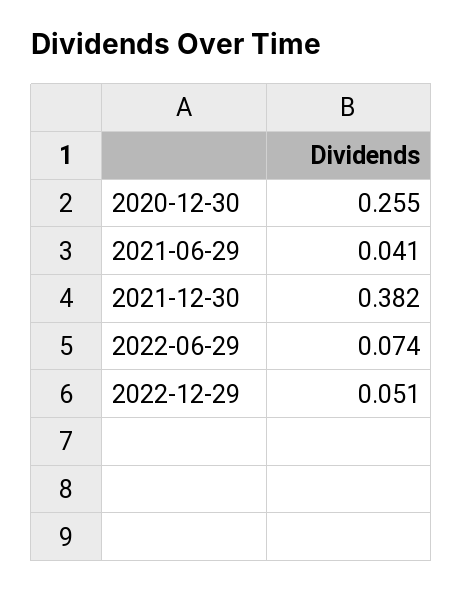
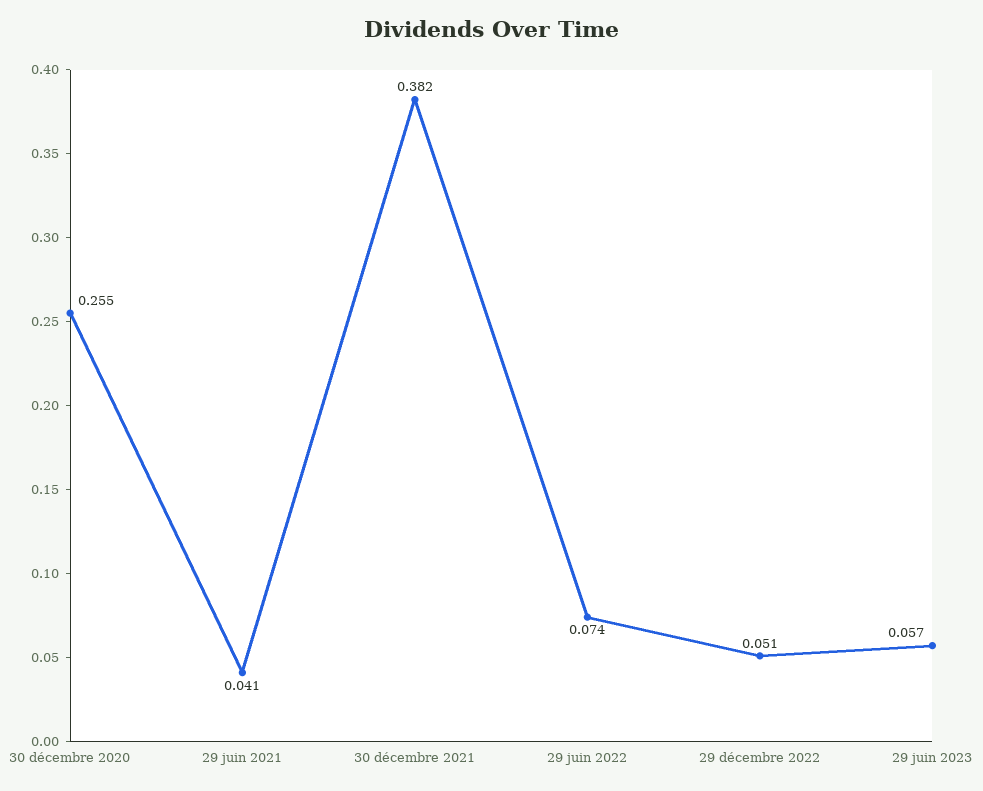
29 juin 2023: none -> 0.057

